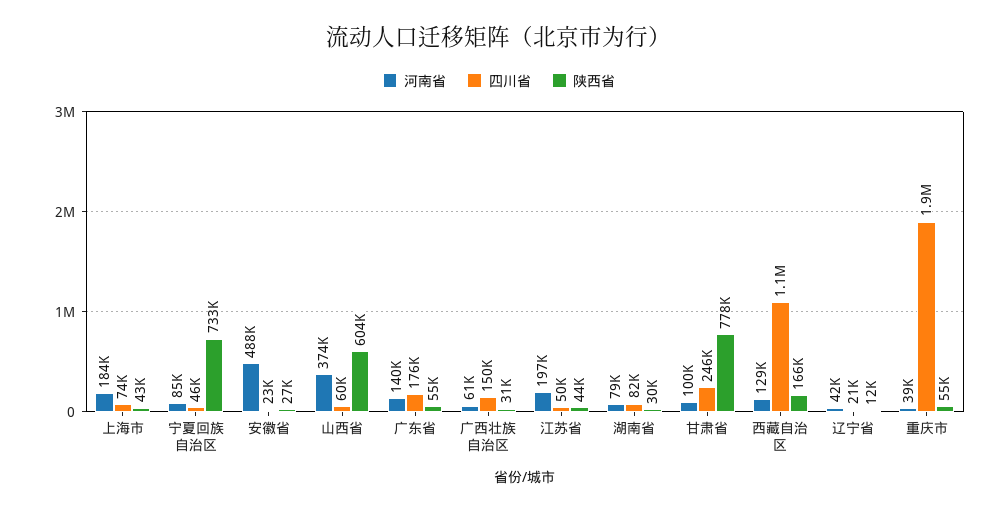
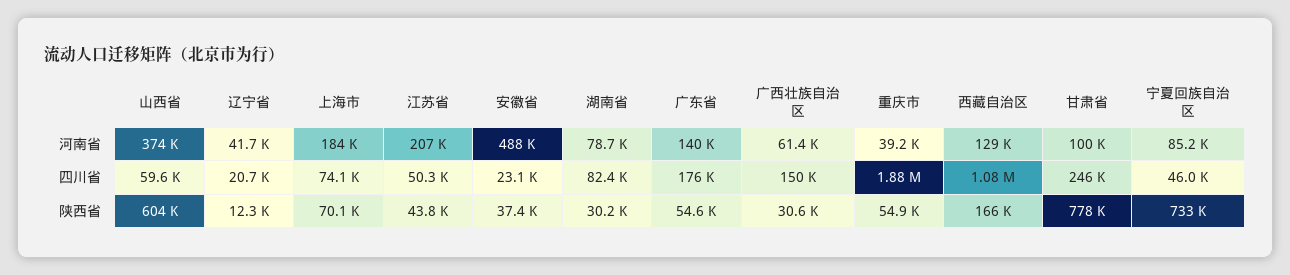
陕西省, 上海市: 43000 -> 70100
陕西省, 安徽省: 27000 -> 37400
河南省, 江苏省: 197000 -> 207000

